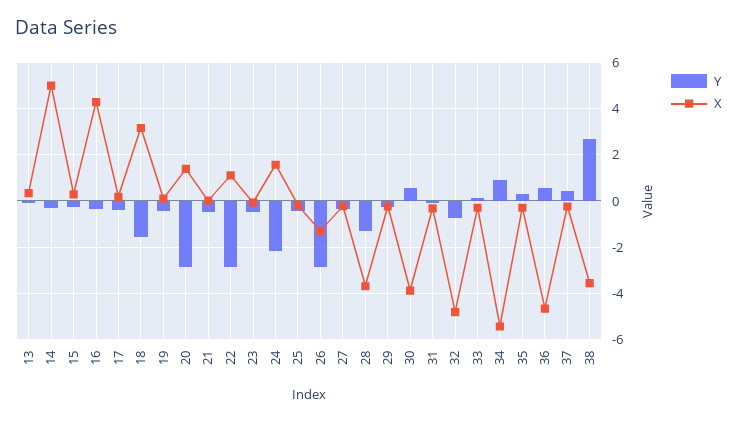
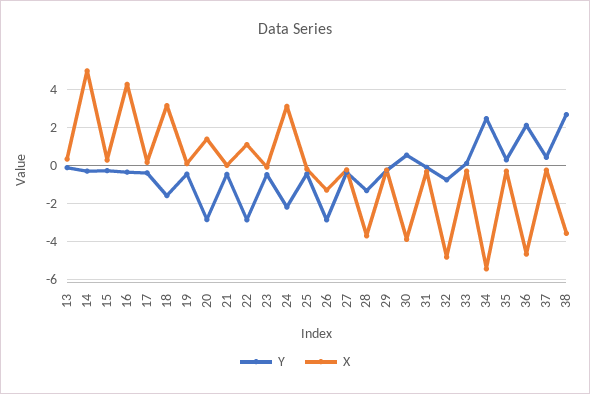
X, 24: 1.5 -> 3
Y, 34: 1 -> 2.5
Y, 36: 0.5 -> 2

